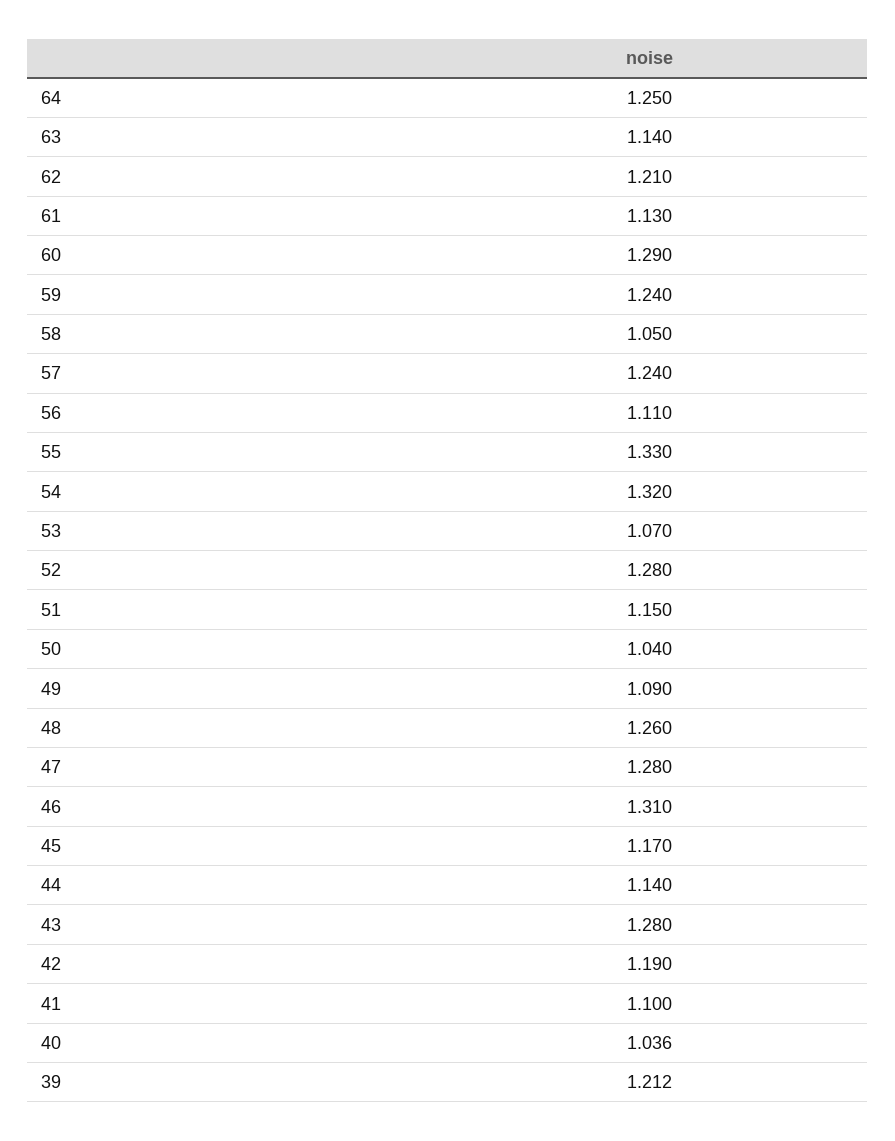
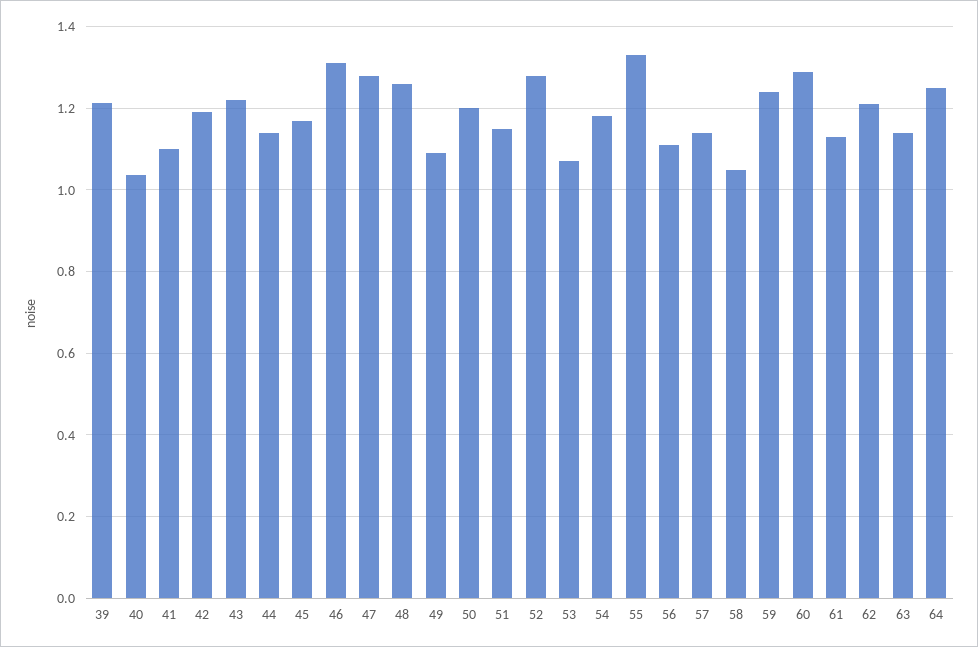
57: 1.24 -> 1.14
54: 1.32 -> 1.18
50: 1.04 -> 1.2
43: 1.28 -> 1.22

